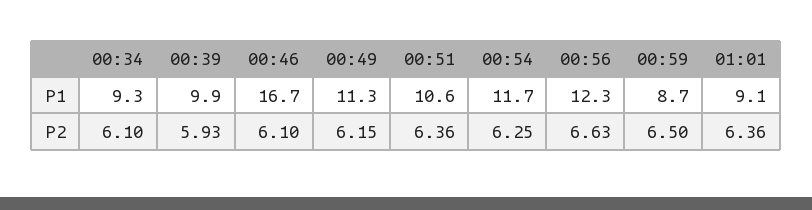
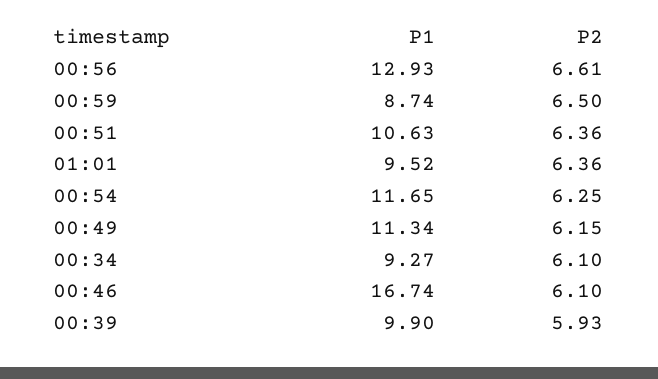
00:56, P1: 12.3 -> 12.93
01:01, P1: 9.1 -> 9.52
00:56, P2: 6.63 -> 6.61

